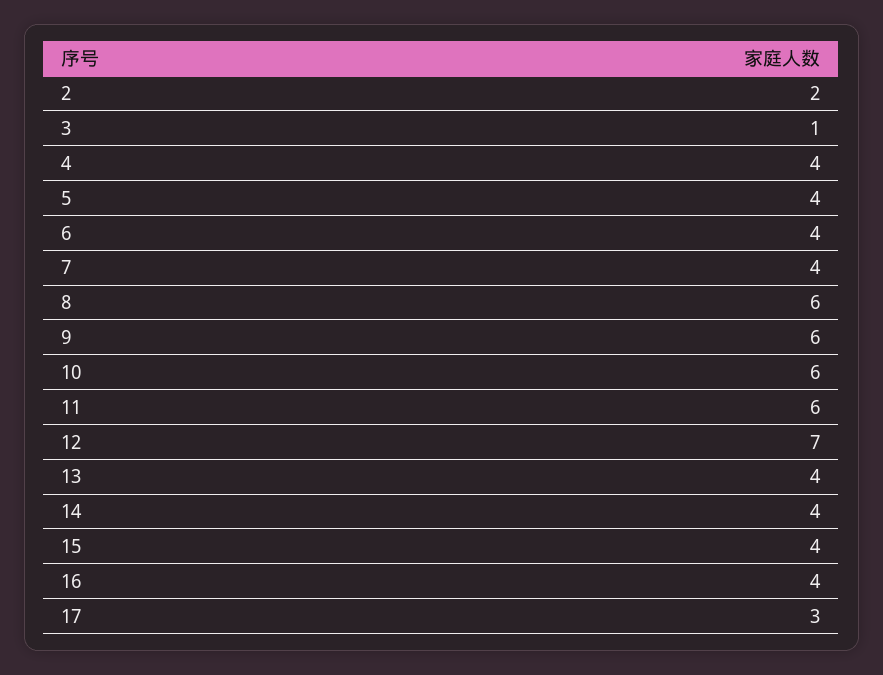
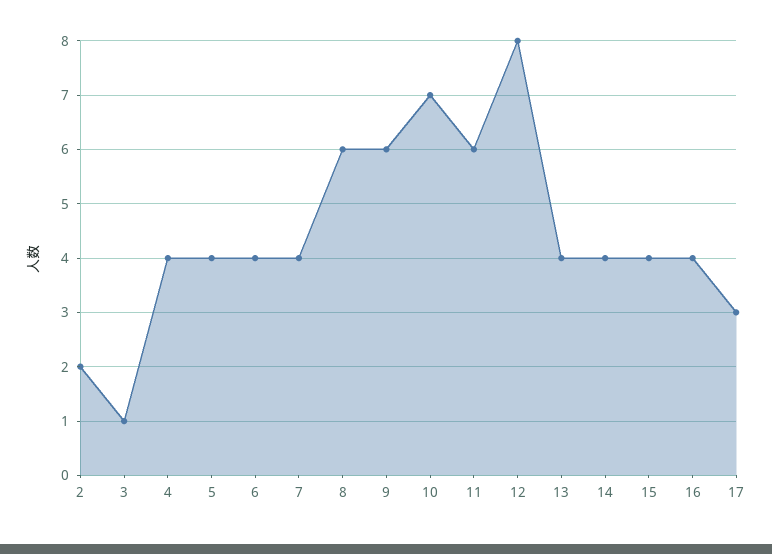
10: 6 -> 7
12: 7 -> 8

